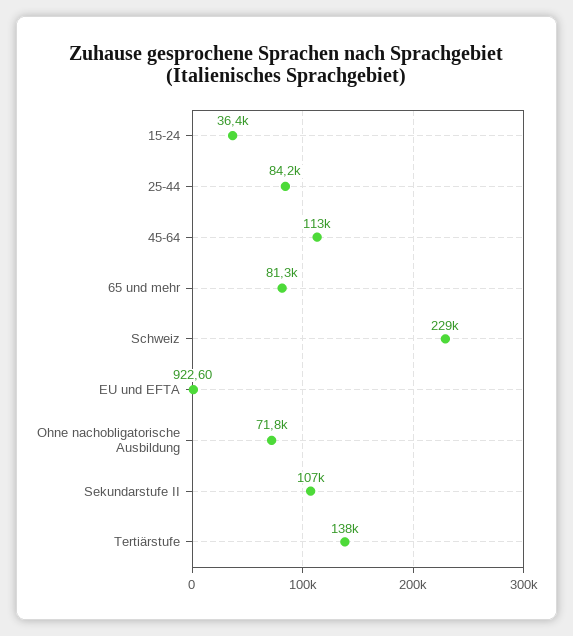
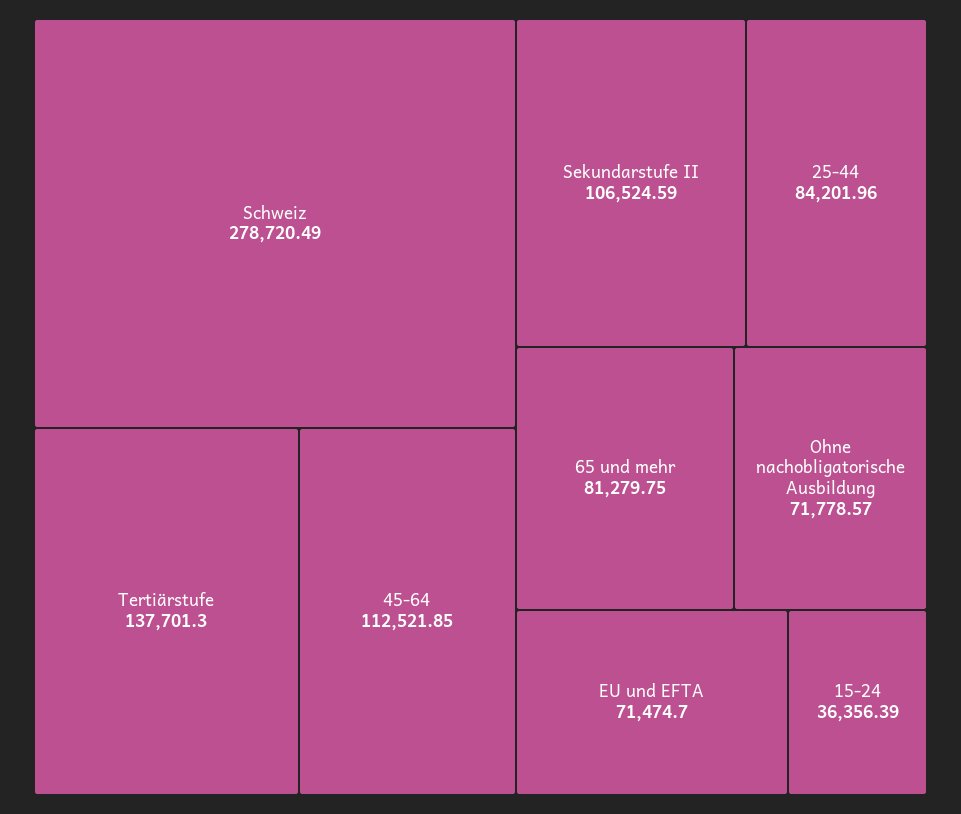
Schweiz: 229000 -> 278720.49
EU und EFTA: 922.6 -> 71474.7

